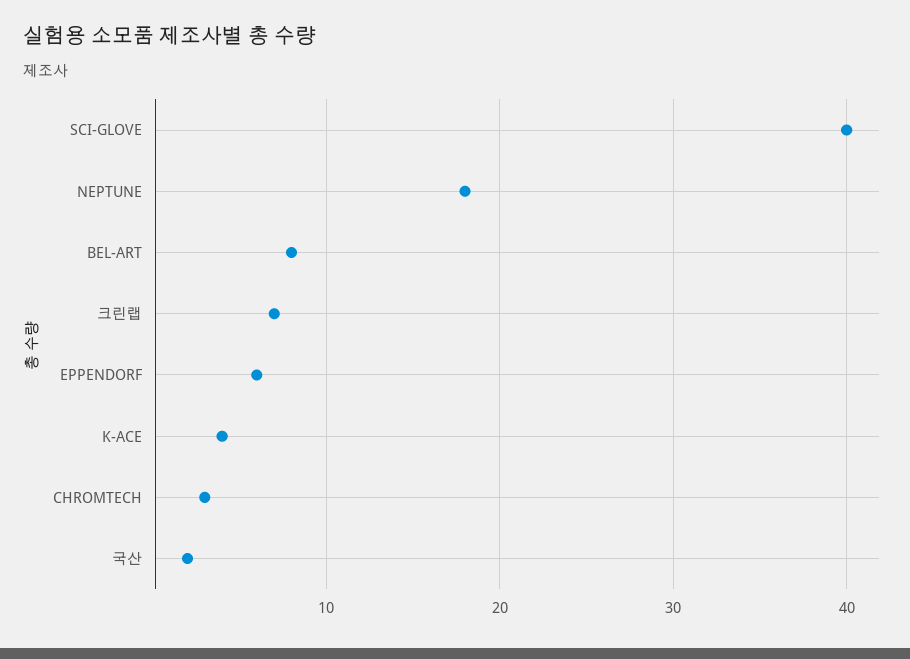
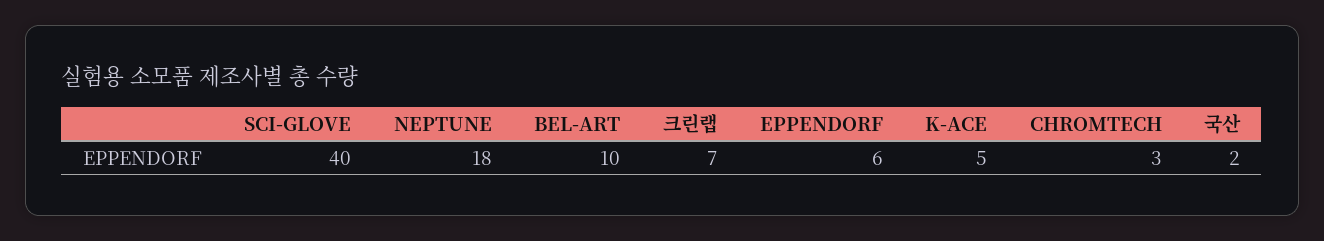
BEL-ART: 8 -> 10
K-ACE: 4 -> 5

